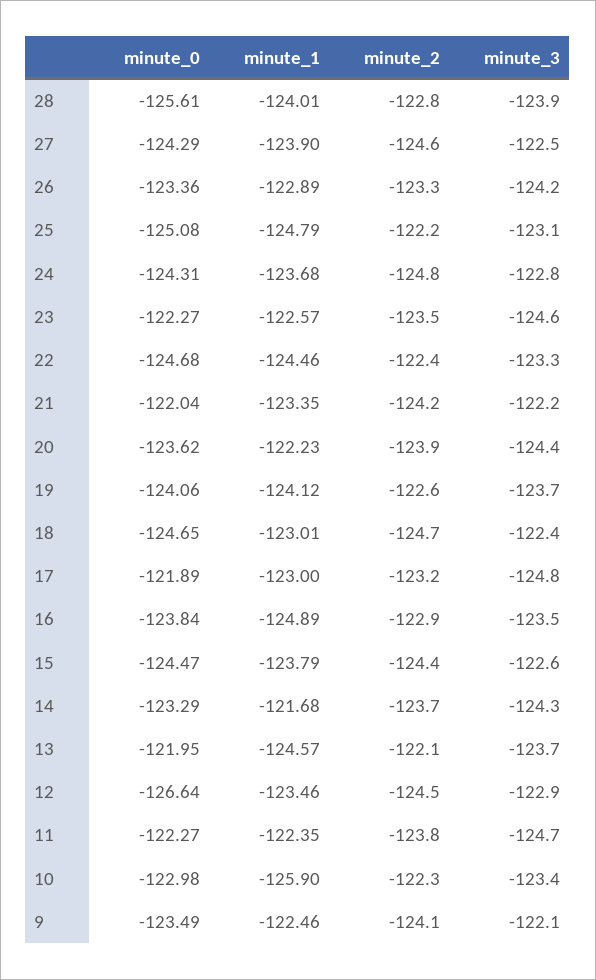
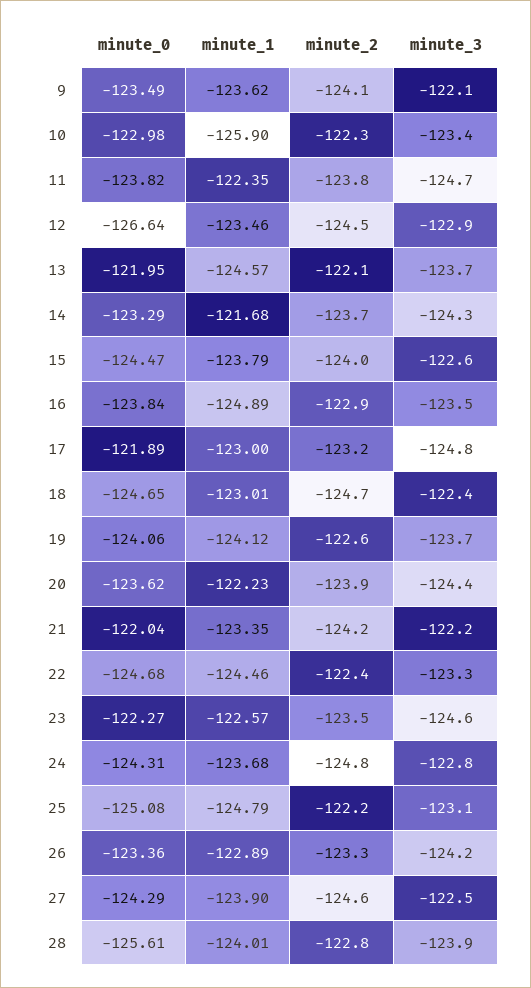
minute_2, 15: -124.4 -> -124
minute_0, 11: -122.27 -> -123.82
minute_1, 9: -122.46 -> -123.62

